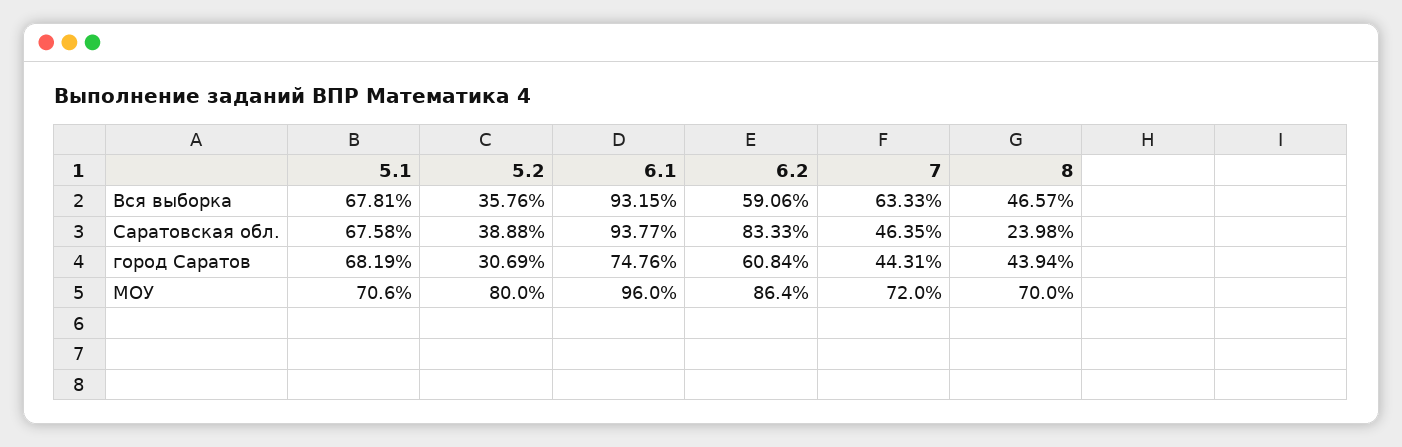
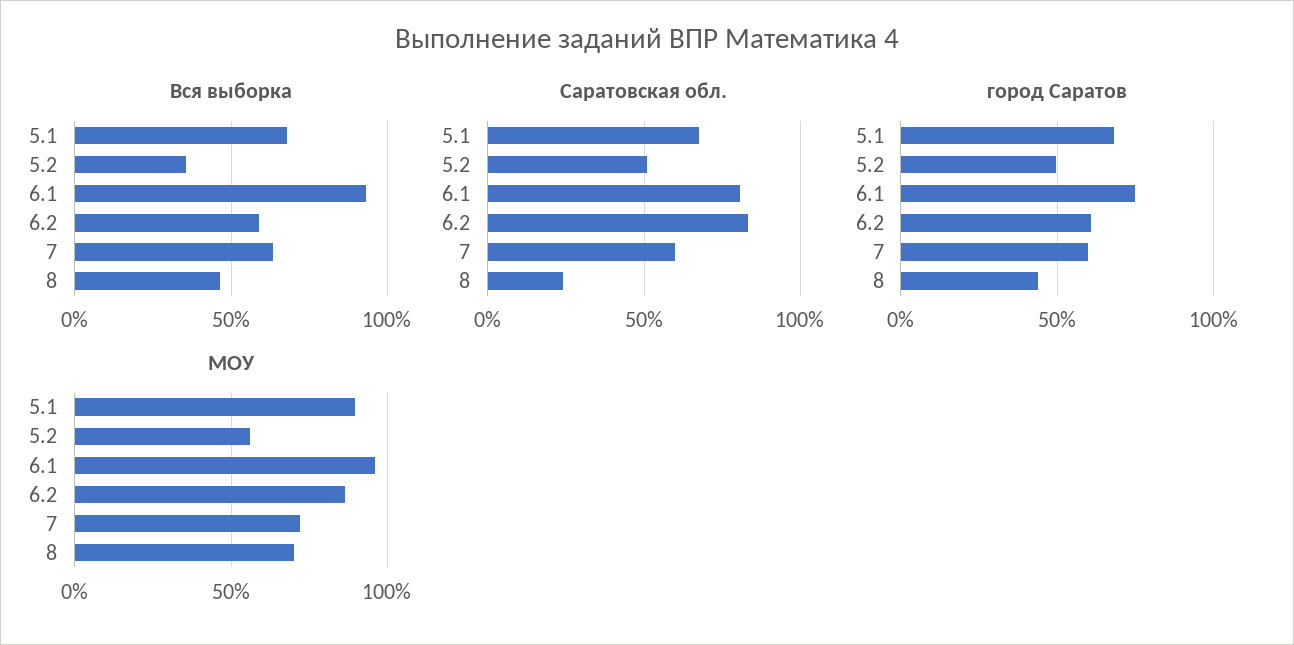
Саратовская обл., 5.2: 38.88 -> 50
Саратовская обл., 6.1: 93.77 -> 80
Саратовская обл., 7: 46.35 -> 60
город Саратов, 5.2: 30.69 -> 50
город Саратов, 7: 44.31 -> 60
МОУ, 5.1: 70.6 -> 90
МОУ, 5.2: 80 -> 55

